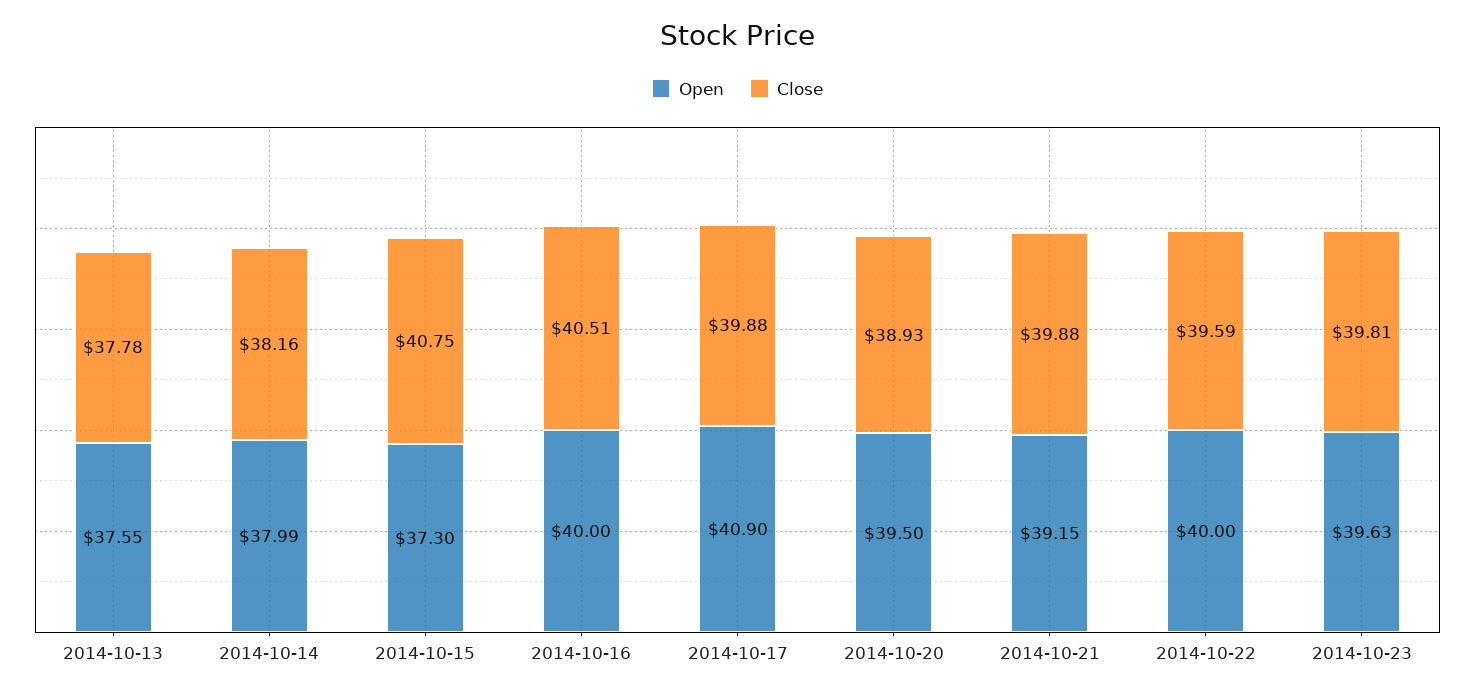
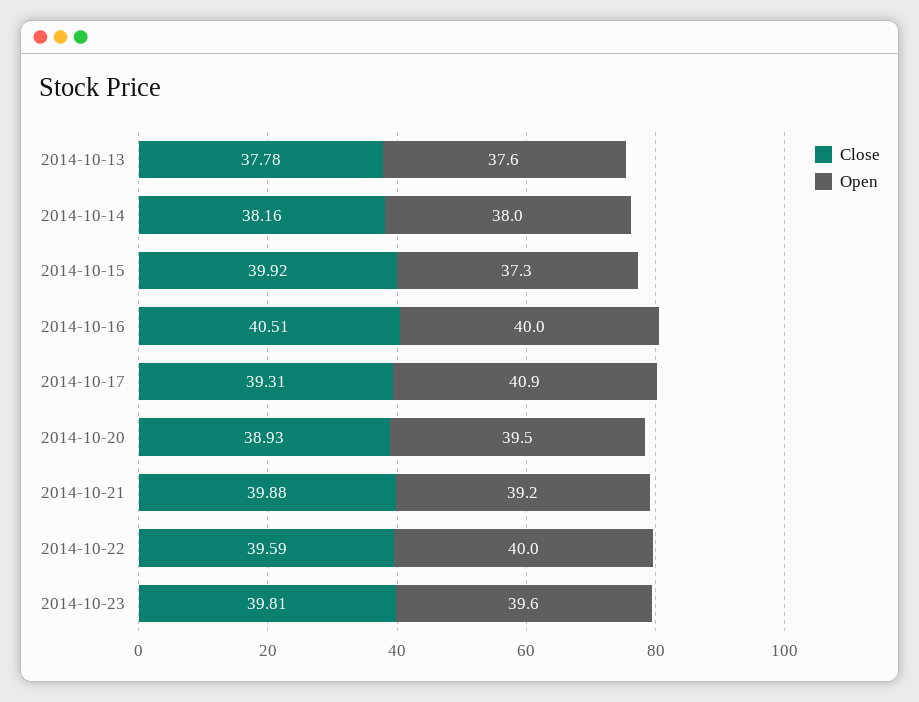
Close, 2014-10-15: 40.75 -> 39.92
Close, 2014-10-17: 39.88 -> 39.31

